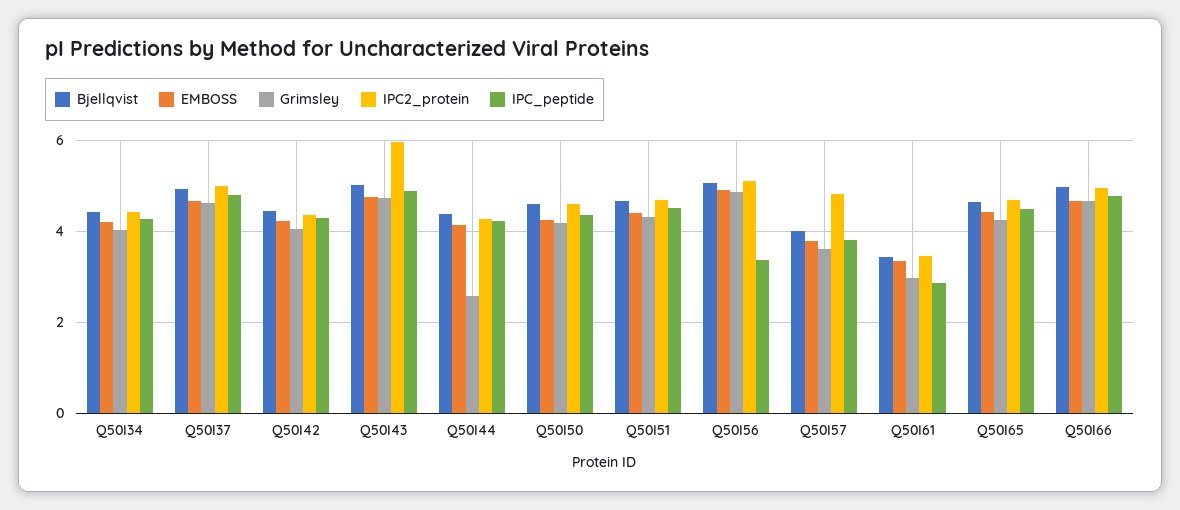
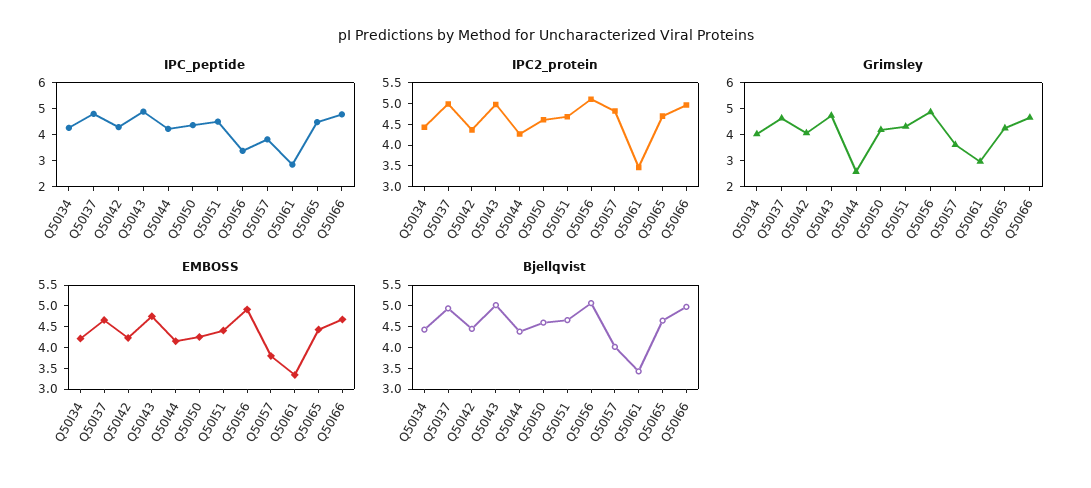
IPC2_protein, Q50I43: 6 -> 5

